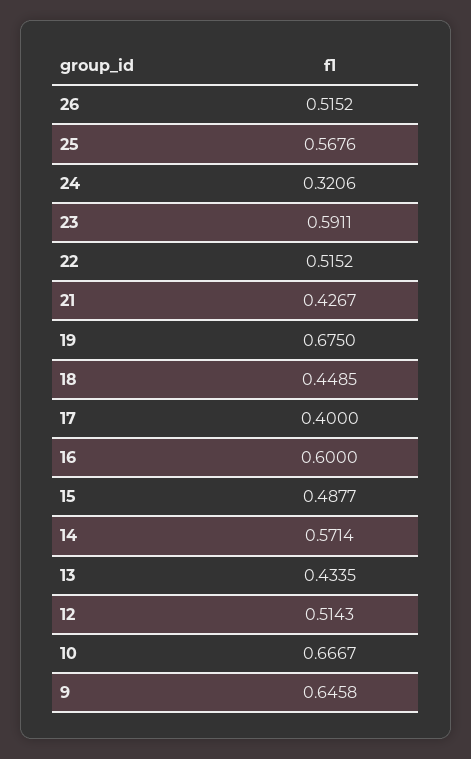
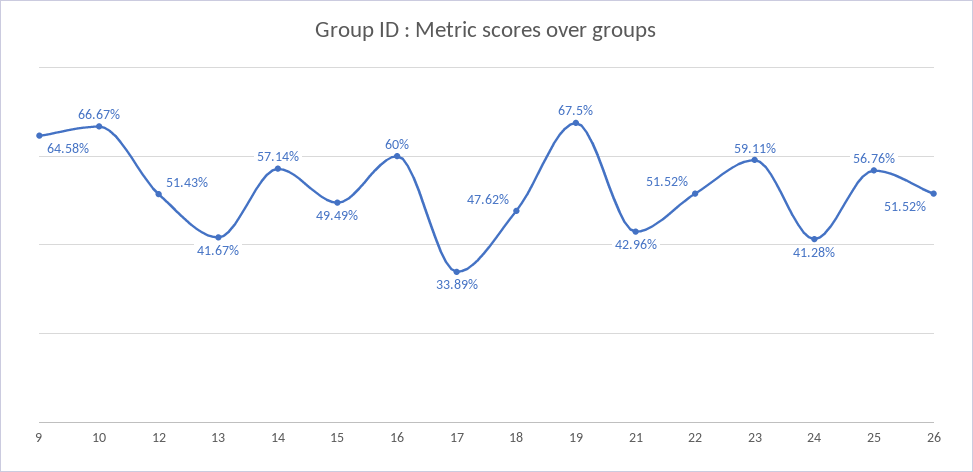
24: 0.3206 -> 0.4128
21: 0.4267 -> 0.4296
18: 0.4485 -> 0.4762
17: 0.4 -> 0.3389
15: 0.4877 -> 0.4949
13: 0.4335 -> 0.4167

